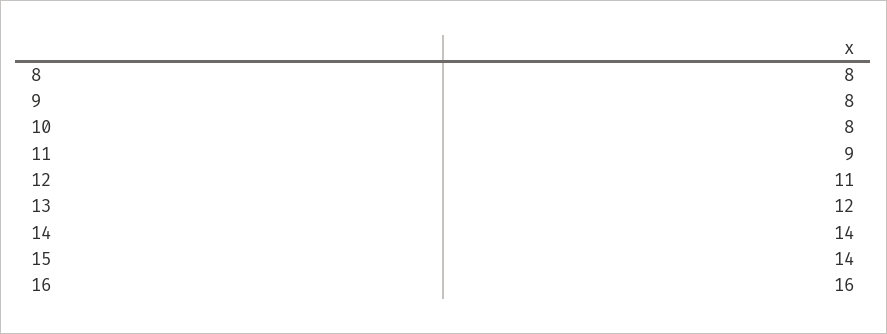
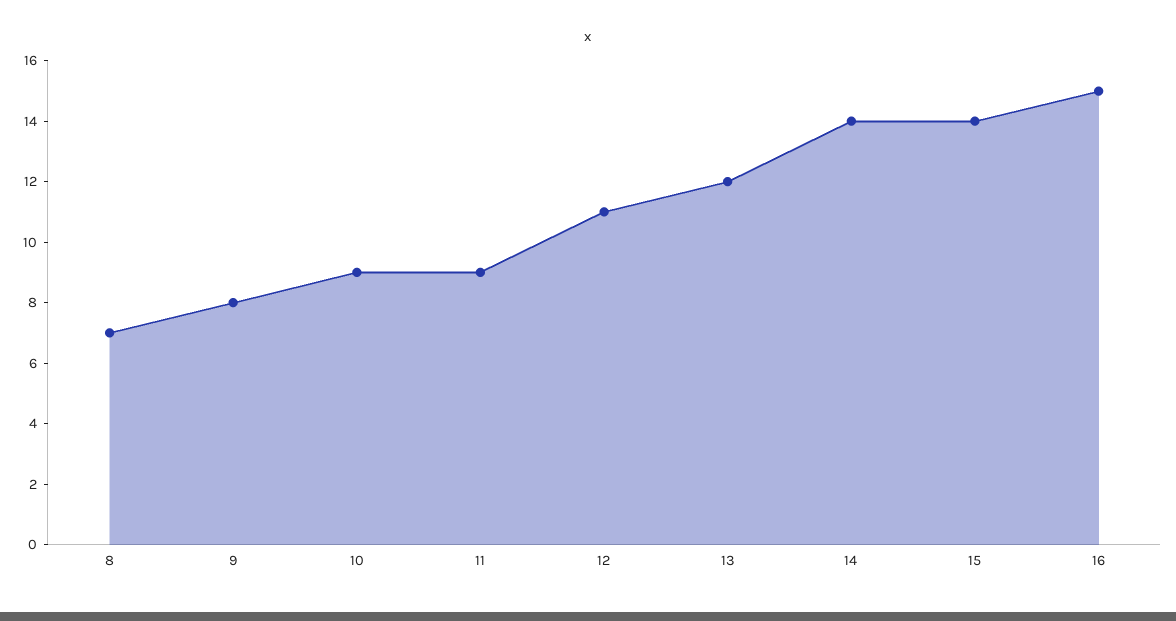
8: 8 -> 7
10: 8 -> 9
16: 16 -> 15

